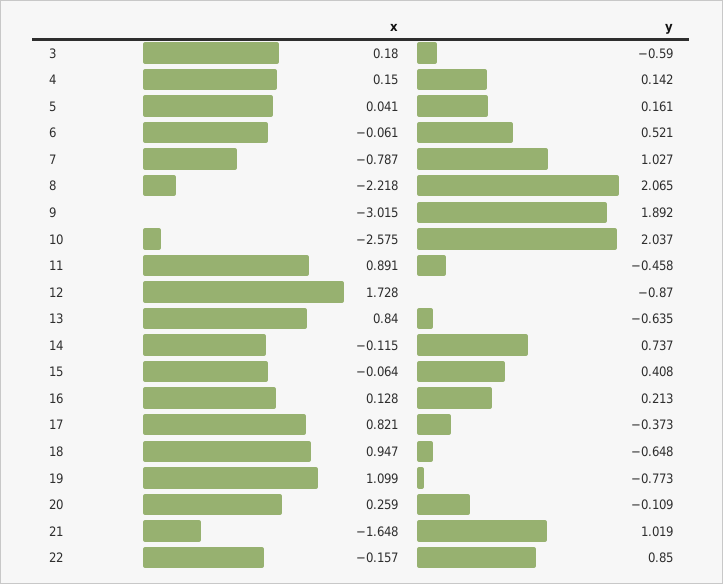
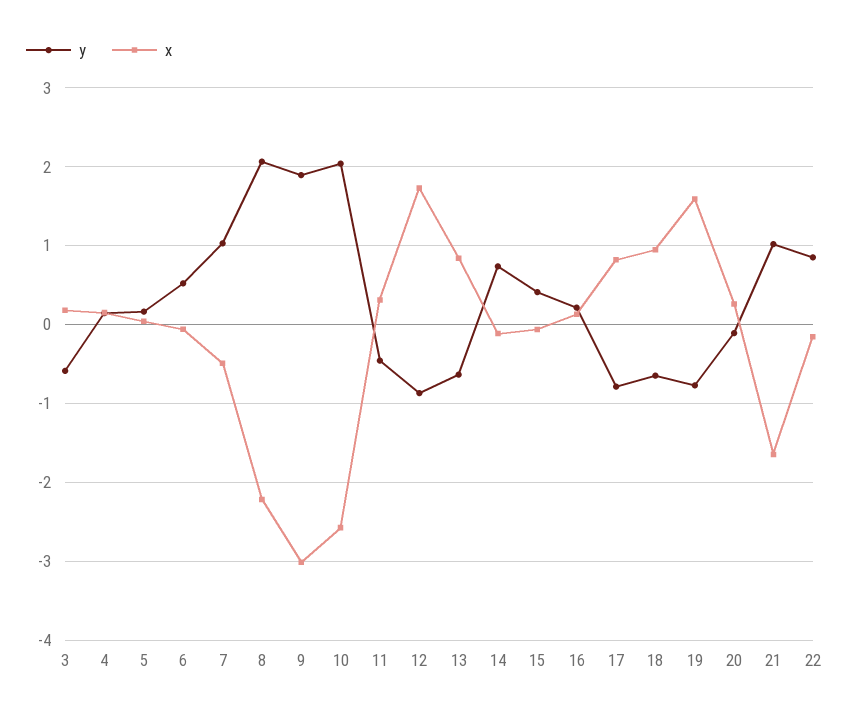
x, 7: -0.787 -> -0.5
x, 11: 0.891 -> 0.3
y, 17: -0.373 -> -0.8
x, 19: 1.099 -> 1.6

